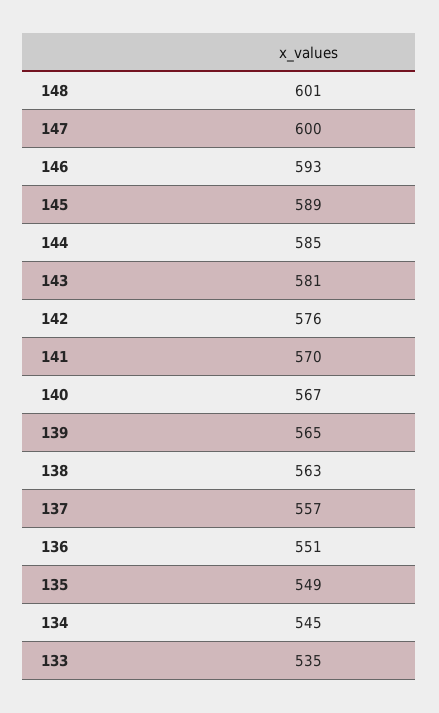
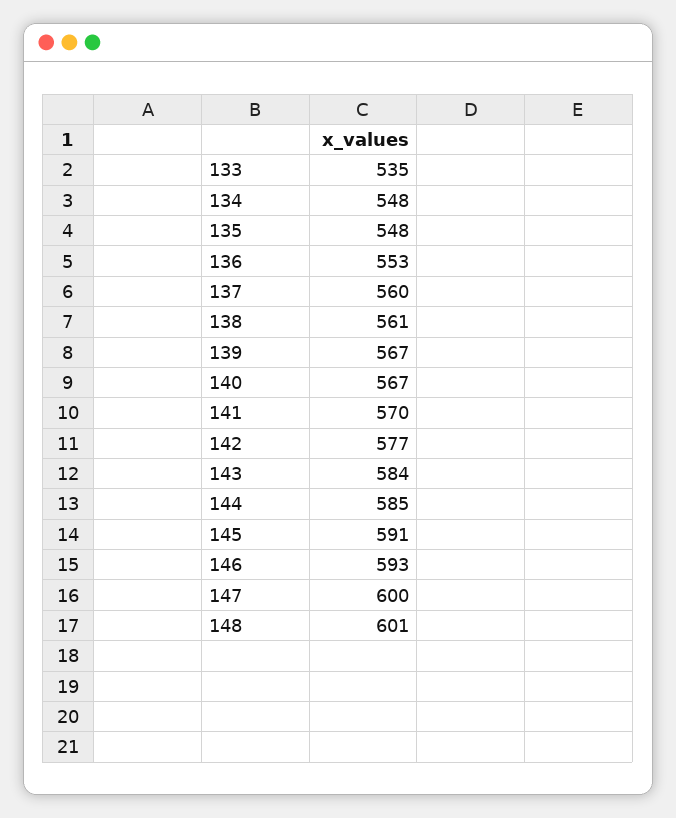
145: 589 -> 591
143: 581 -> 584
142: 576 -> 577
139: 565 -> 567
138: 563 -> 561
137: 557 -> 560
136: 551 -> 553
135: 549 -> 548
134: 545 -> 548

